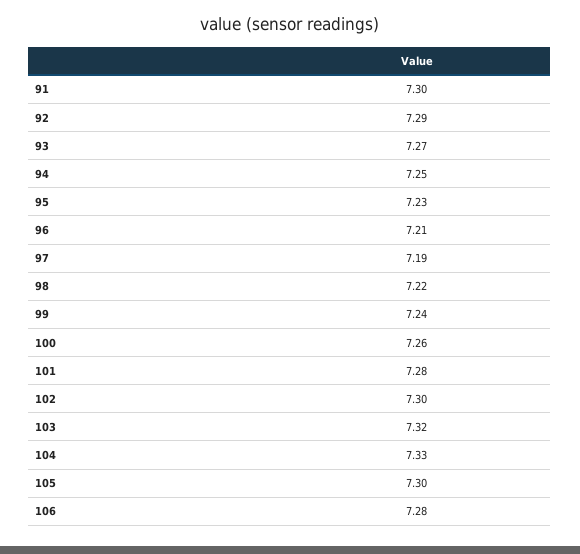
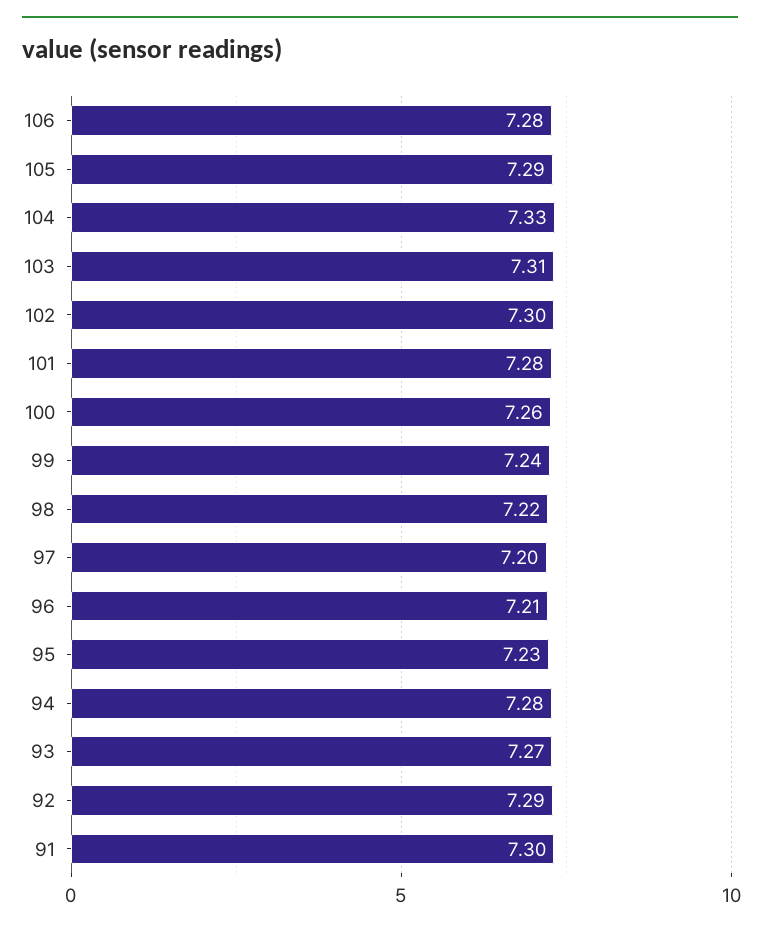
94: 7.25 -> 7.28
97: 7.19 -> 7.2
103: 7.32 -> 7.31
105: 7.3 -> 7.29

